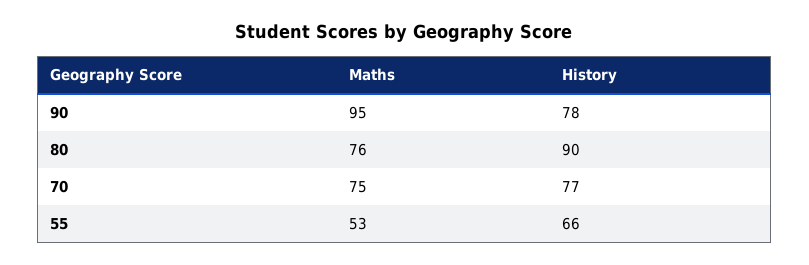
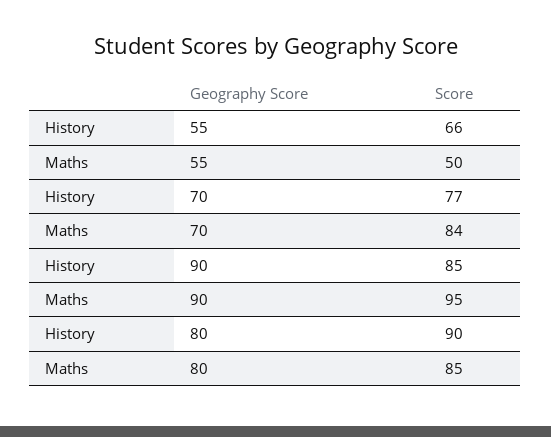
History, 90: 78 -> 85
Maths, 80: 76 -> 85
Maths, 70: 75 -> 84
Maths, 55: 53 -> 50

